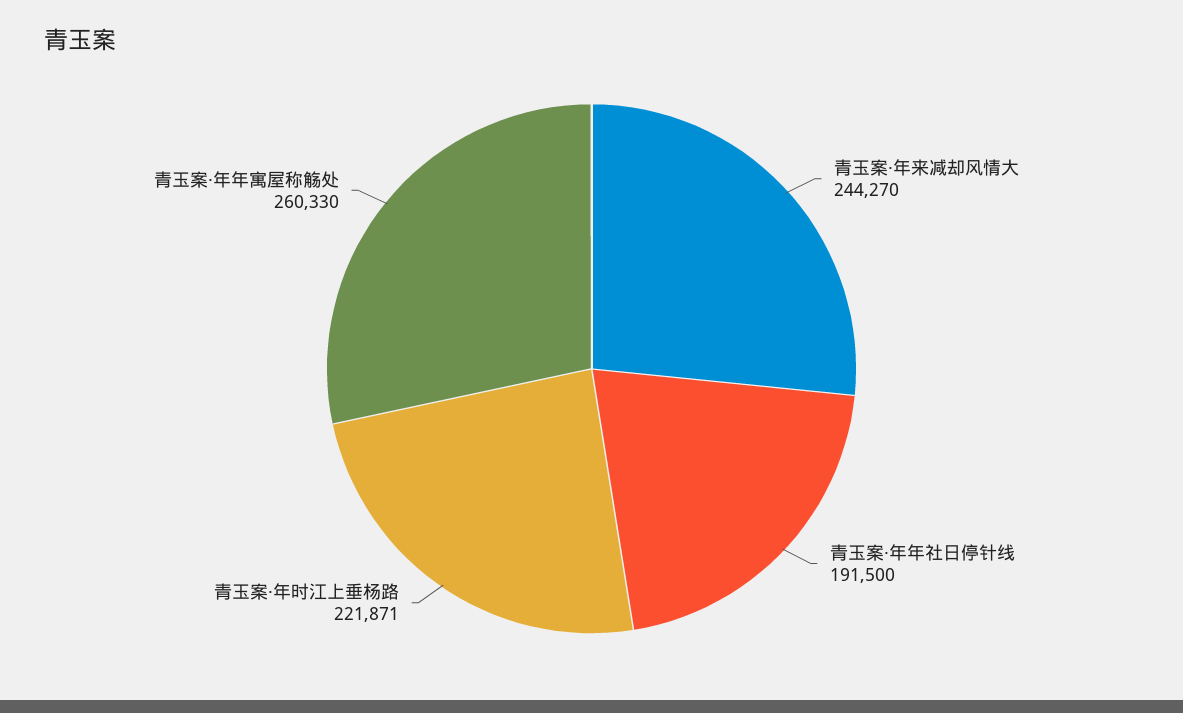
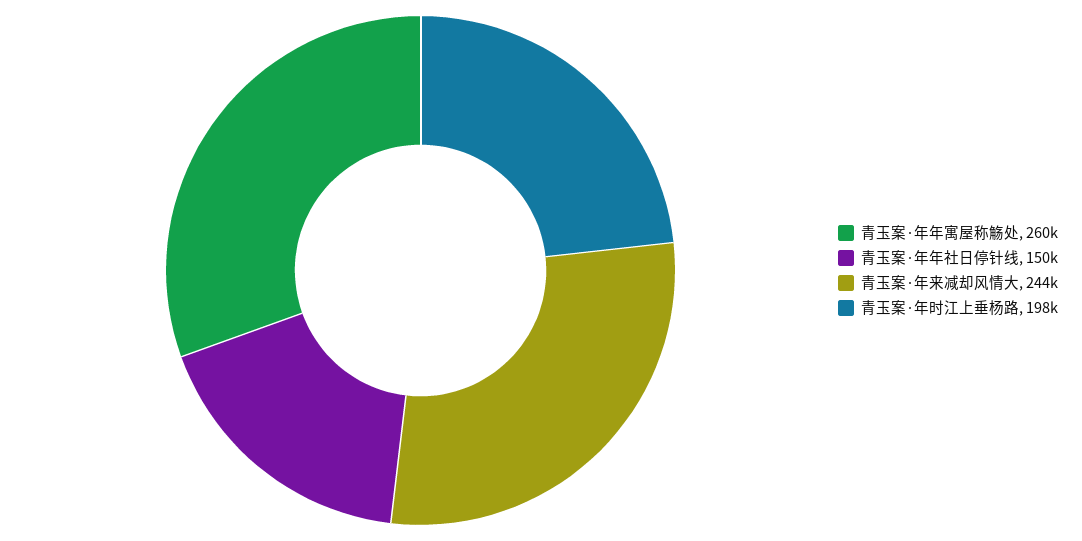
青玉案·年年社日停针线: 191500 -> 150000
青玉案·年时江上垂杨路: 221871 -> 198000

